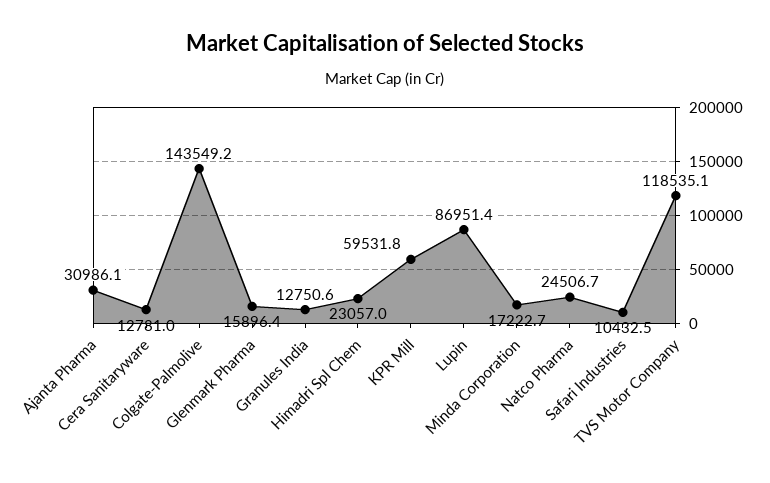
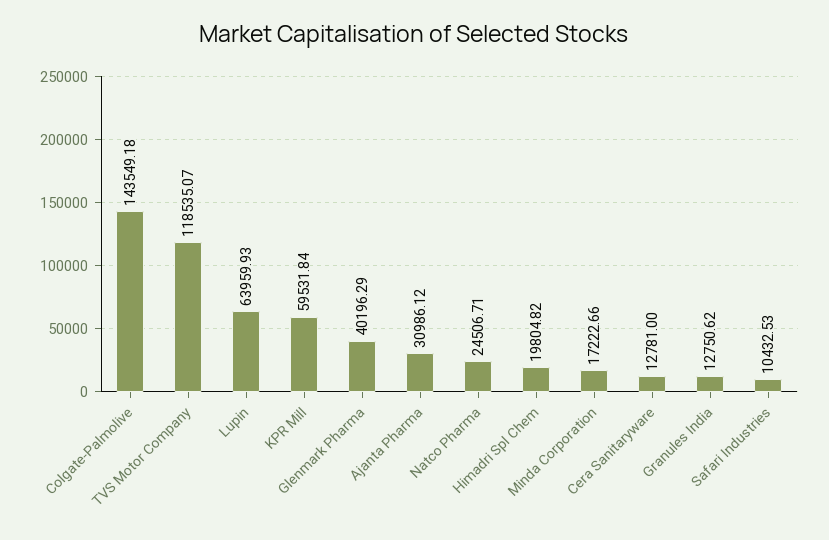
Glenmark Pharma: 15896.4 -> 40196.29
Himadri Spl Chem: 23057 -> 19804.82
Lupin: 86951.4 -> 63959.93

